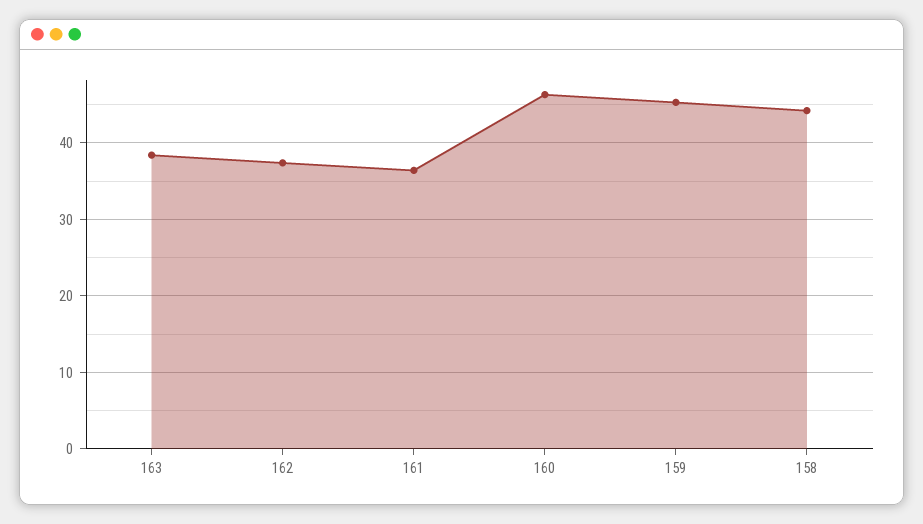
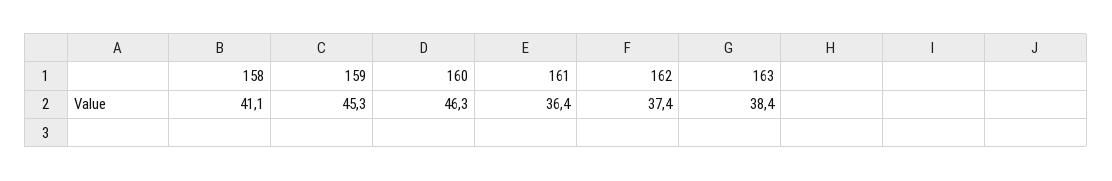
158: 44 -> 41.1

